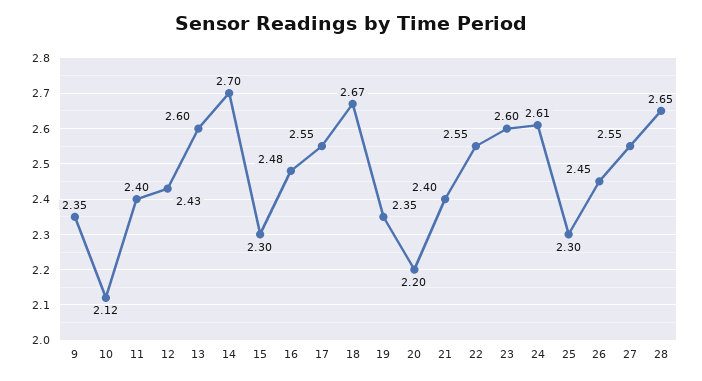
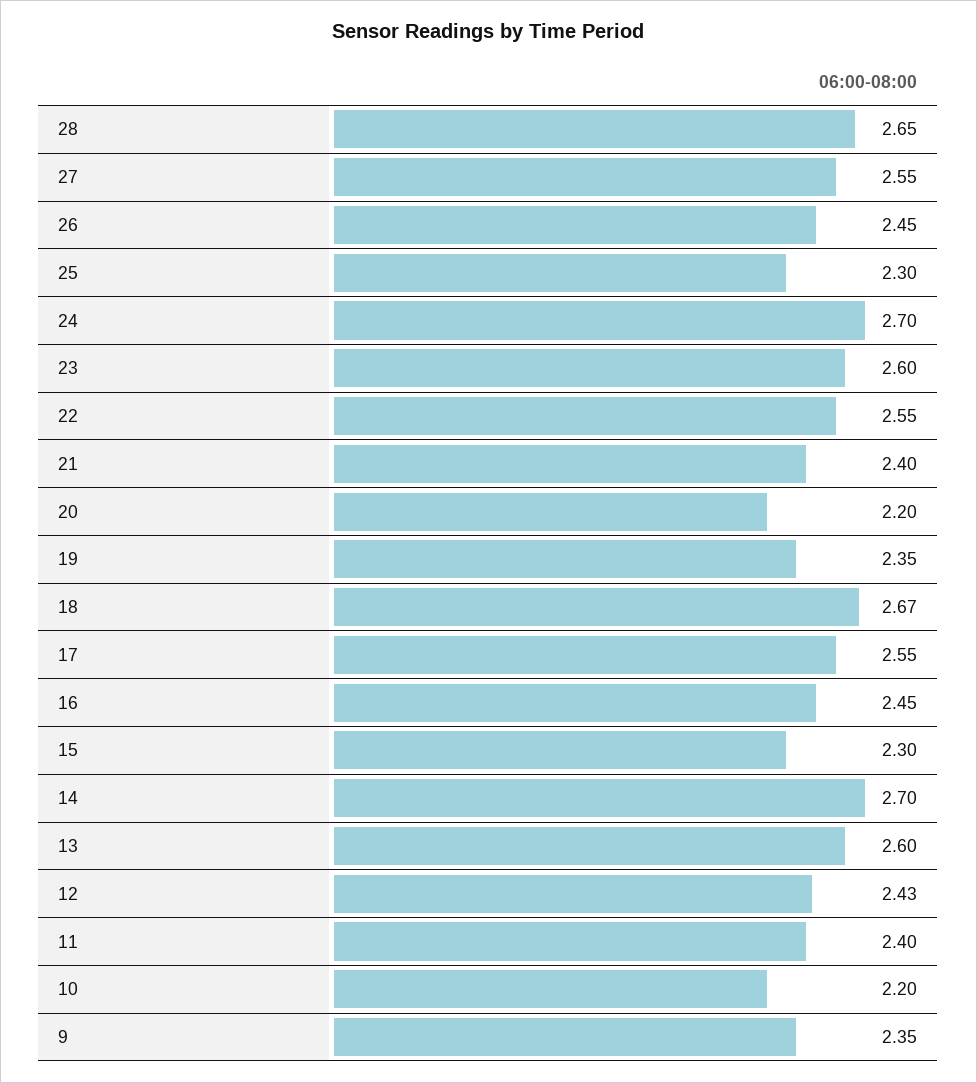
10: 2.12 -> 2.2
16: 2.48 -> 2.45
24: 2.61 -> 2.7

